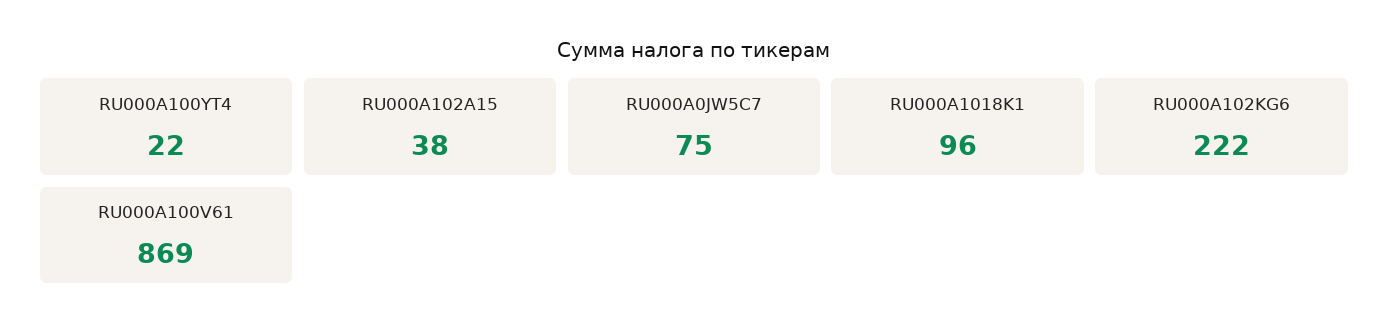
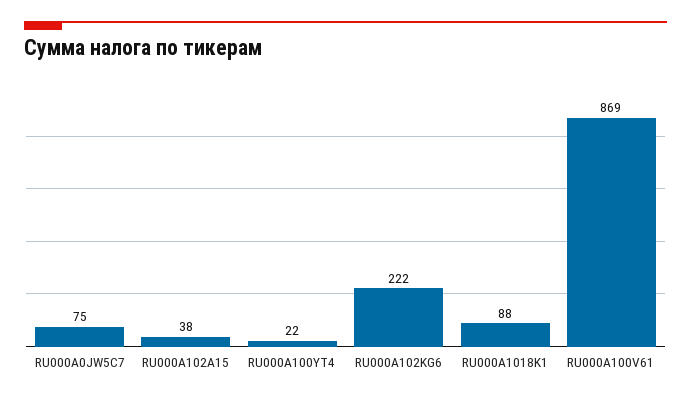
RU000A1018K1: 96 -> 88

